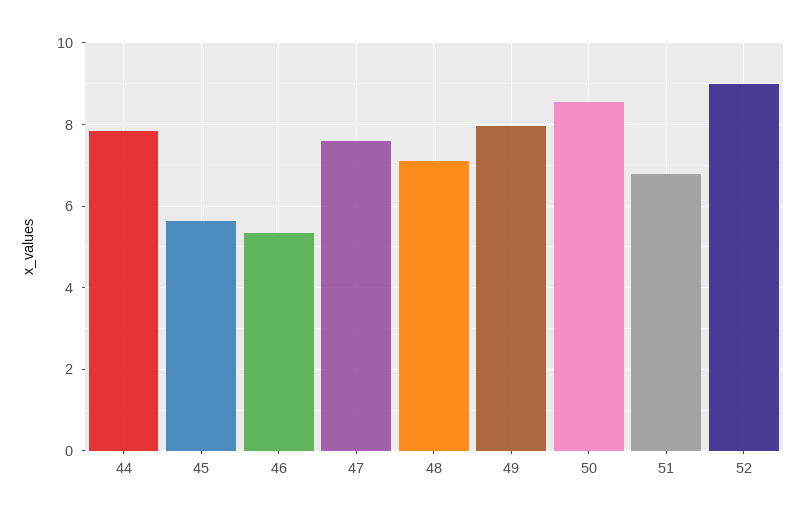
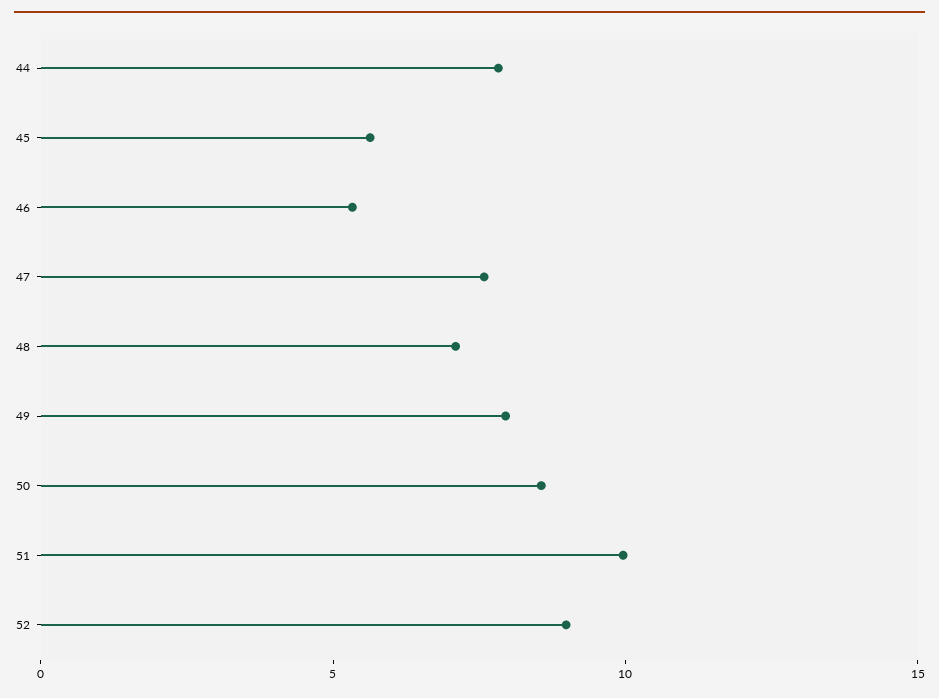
51: 6.8 -> 10

